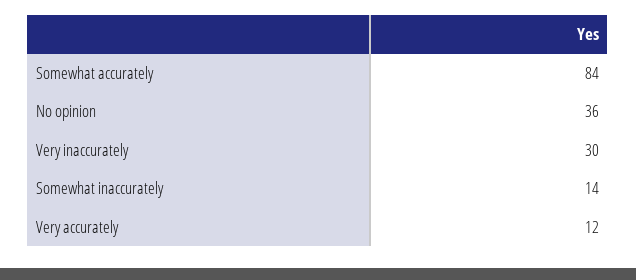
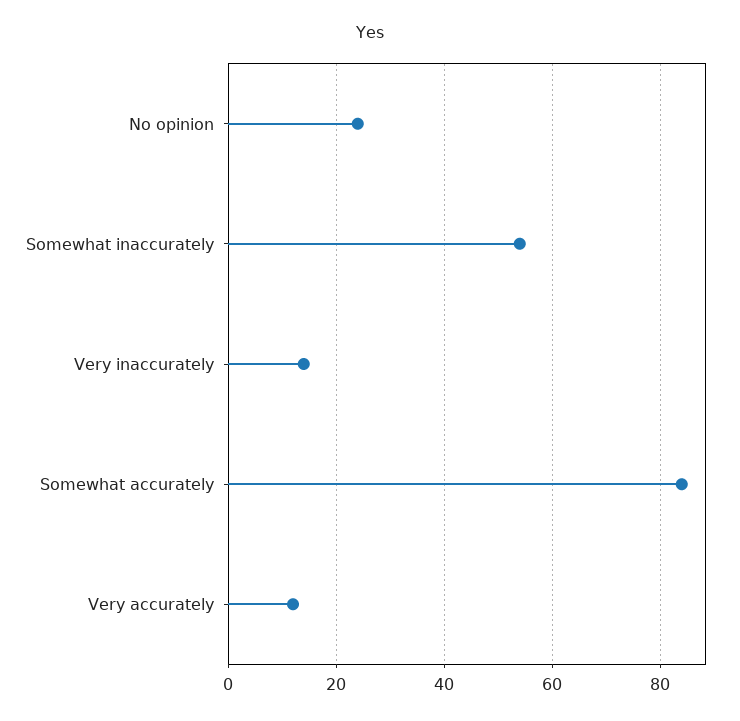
No opinion: 36 -> 25
Very inaccurately: 30 -> 15
Somewhat inaccurately: 14 -> 55

